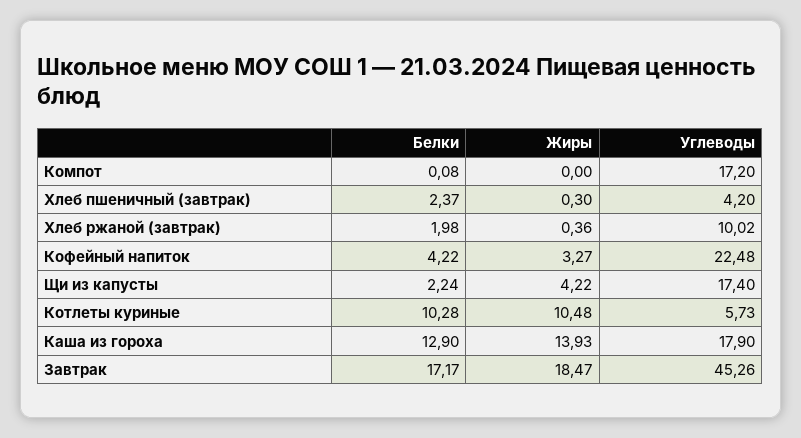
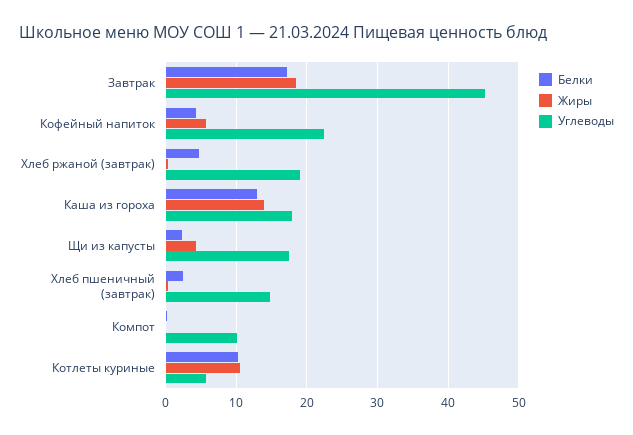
Углеводы, Компот: 17.2 -> 10
Углеводы, Хлеб пшеничный (завтрак): 4.2 -> 15
Белки, Хлеб ржаной (завтрак): 1.98 -> 5
Углеводы, Хлеб ржаной (завтрак): 10.02 -> 19
Жиры, Кофейный напиток: 3.27 -> 6

